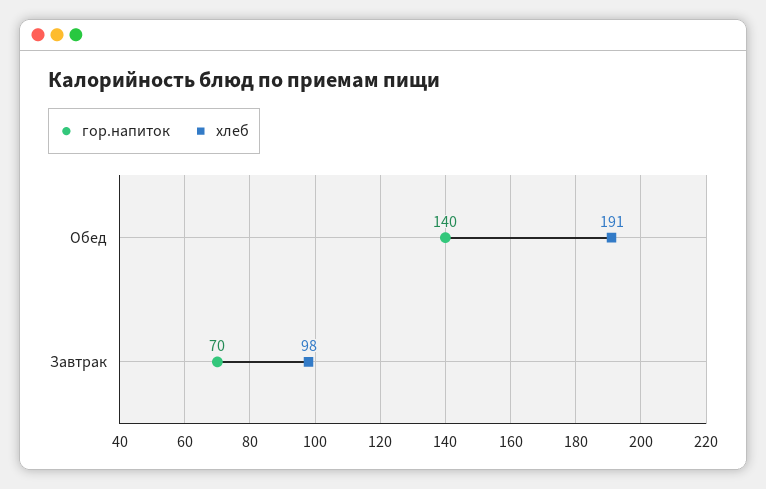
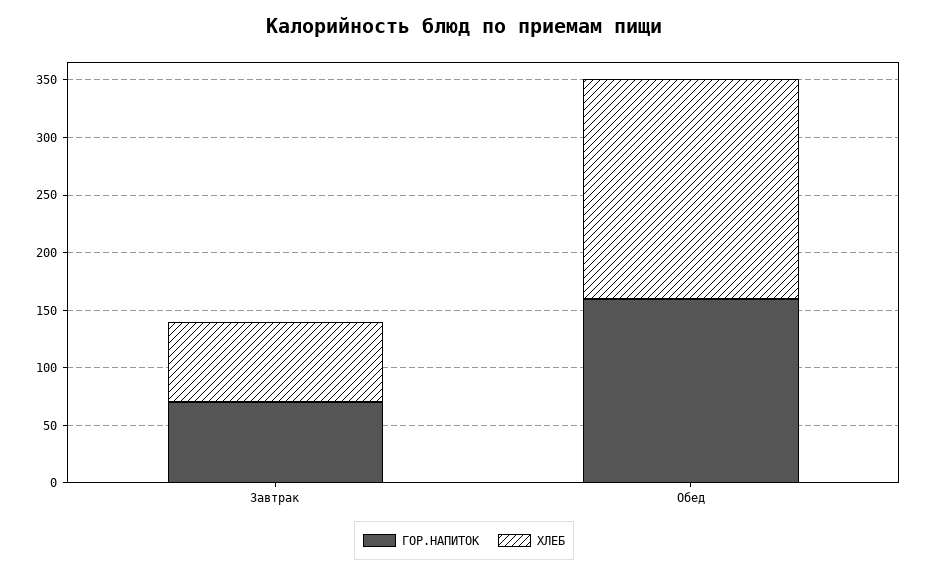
гор.напиток, Обед: 140 -> 160
хлеб, Завтрак: 98 -> 70

